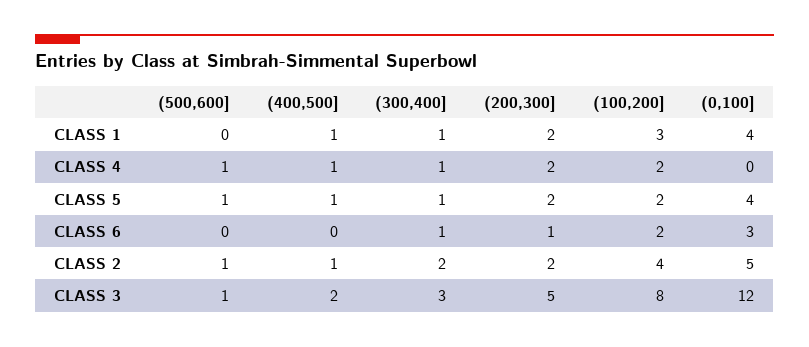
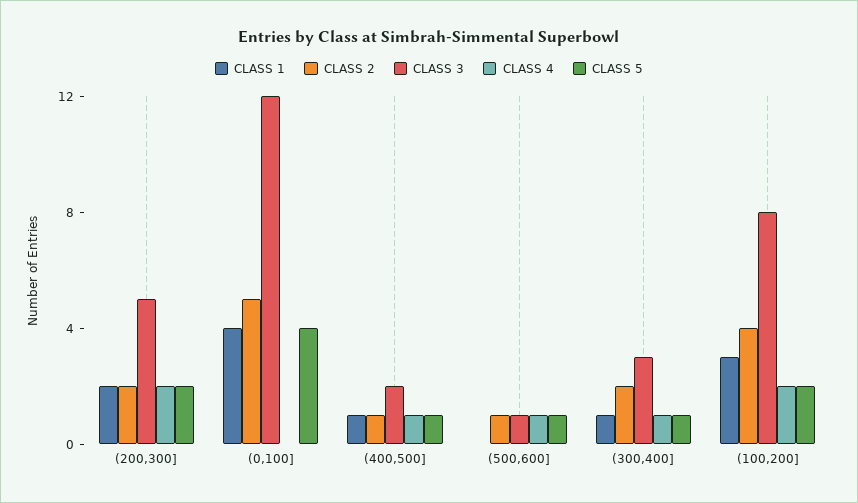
CLASS 6, (500,600]: 0 -> none
CLASS 6, (400,500]: 0 -> none
CLASS 6, (300,400]: 1 -> none
CLASS 6, (200,300]: 1 -> none
CLASS 6, (100,200]: 2 -> none
CLASS 6, (0,100]: 3 -> none

